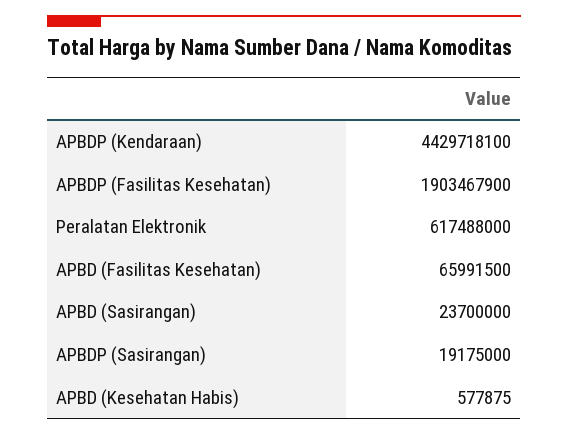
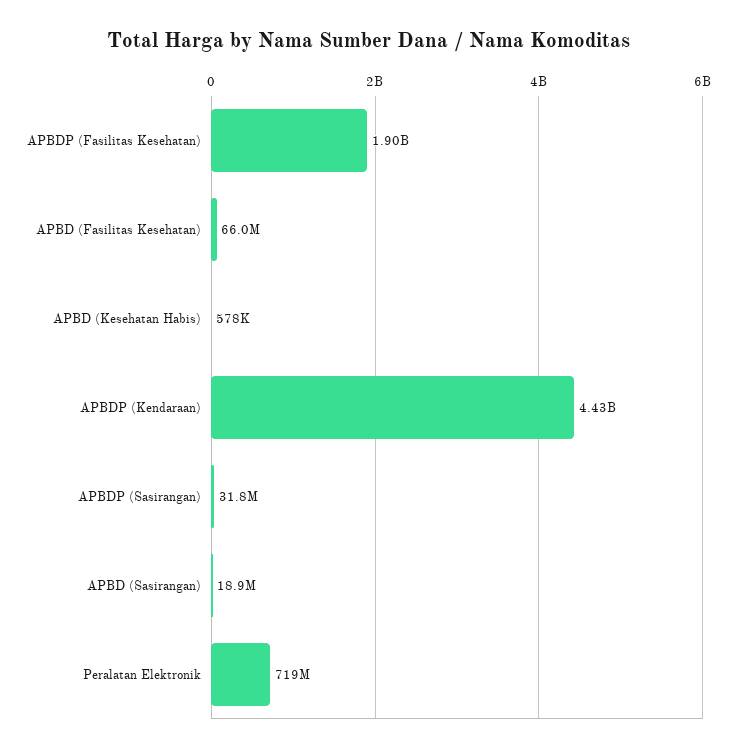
Peralatan Elektronik: 617488000 -> 719000000
APBD (Sasirangan): 23700000 -> 18900000
APBDP (Sasirangan): 19175000 -> 31800000

